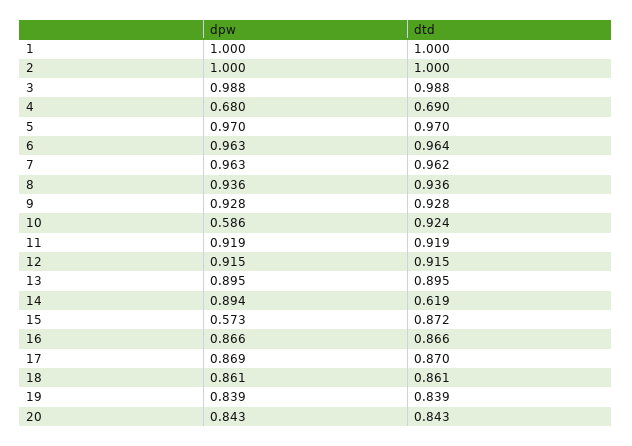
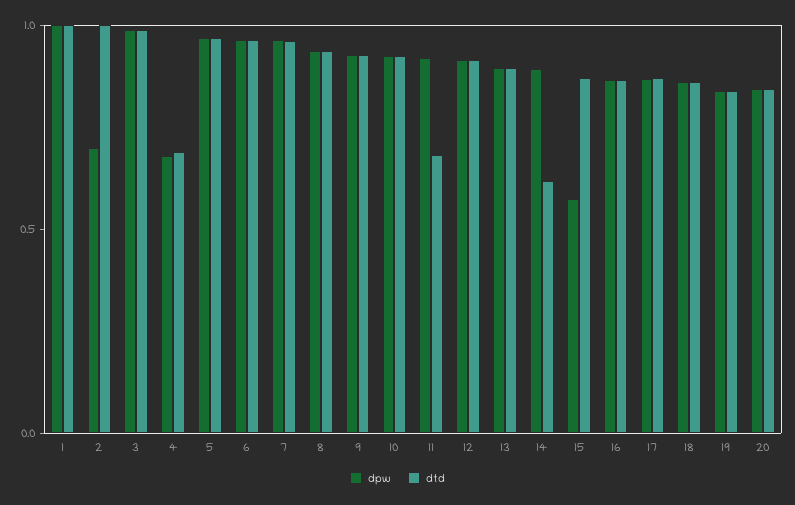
dpw, 2: 1 -> 0.7
dpw, 10: 0.586 -> 0.9
dtd, 11: 0.919 -> 0.7

